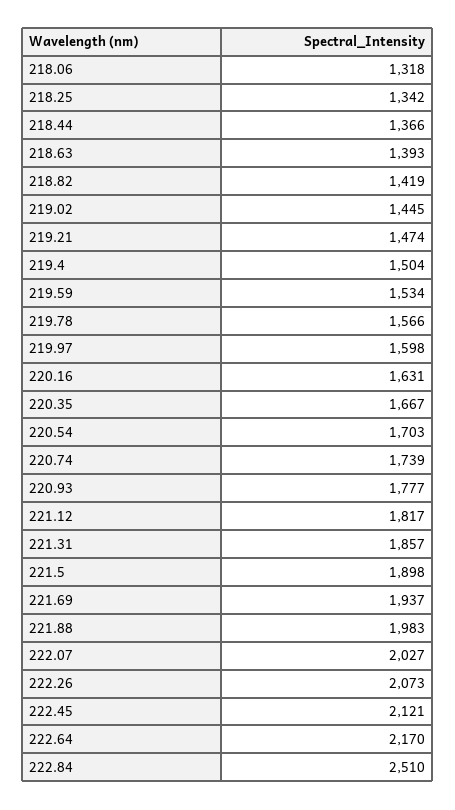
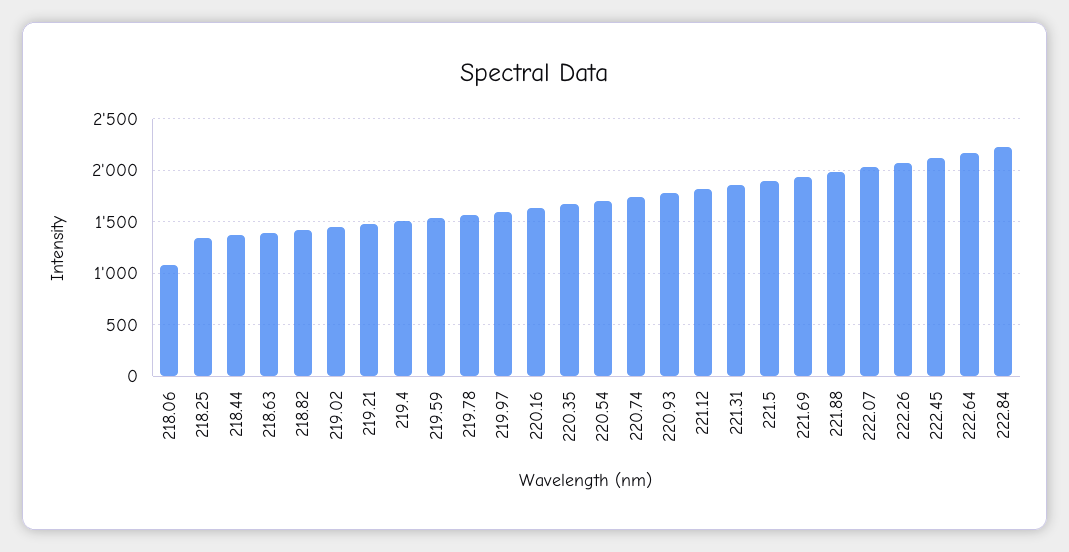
218.06: 1318 -> 1100
222.84: 2510 -> 2200

